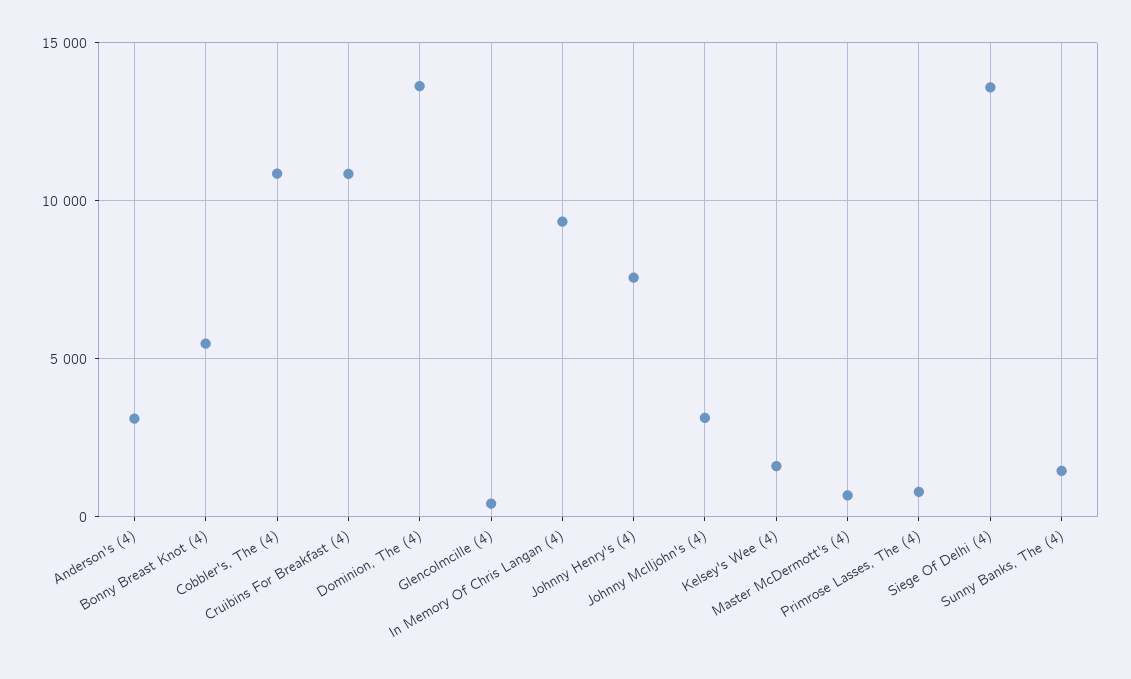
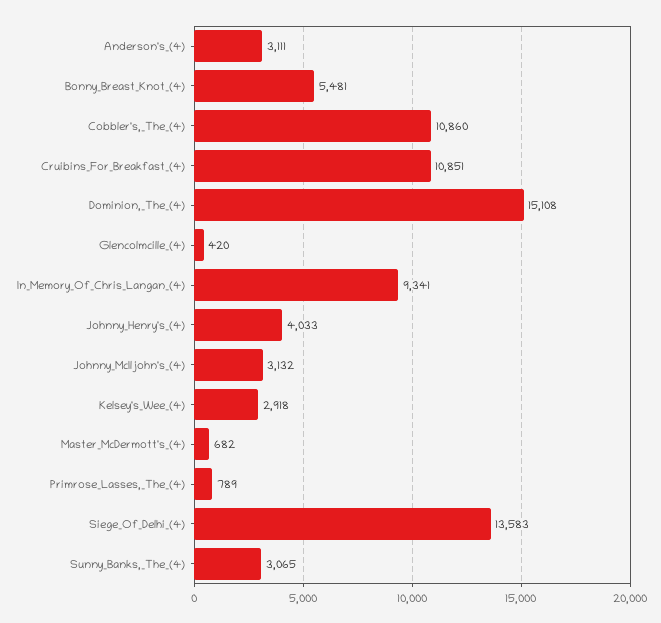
Dominion, The (4): 13500 -> 15108
Johnny Henry's (4): 7500 -> 4033
Kelsey's Wee (4): 1500 -> 2918
Sunny Banks, The (4): 1500 -> 3065

